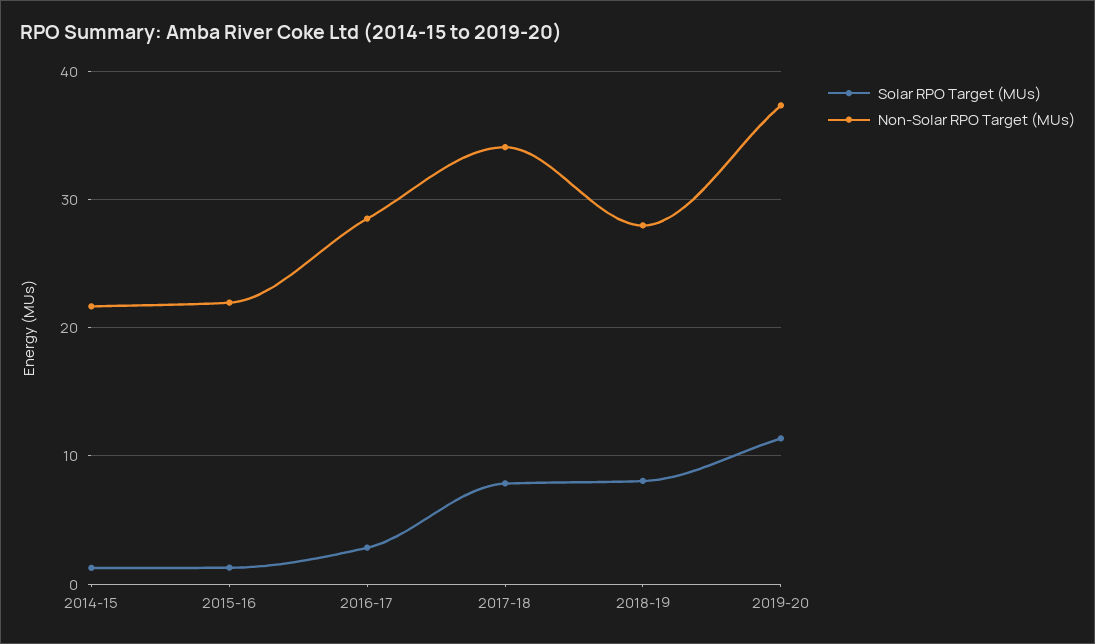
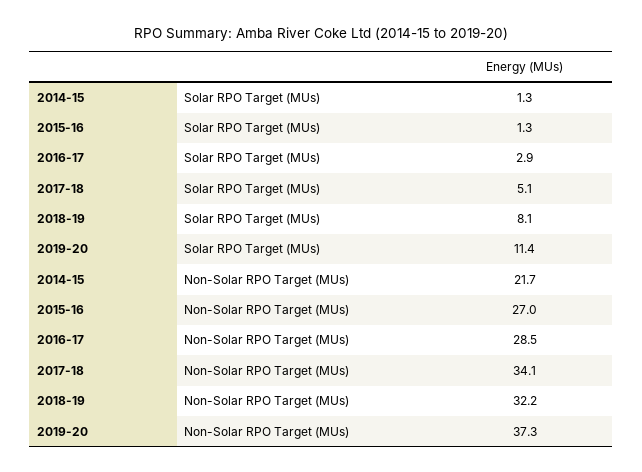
Non-Solar RPO Target (MUs), 2015-16: 22 -> 27
Solar RPO Target (MUs), 2017-18: 8 -> 5.1
Non-Solar RPO Target (MUs), 2018-19: 28 -> 32.2

